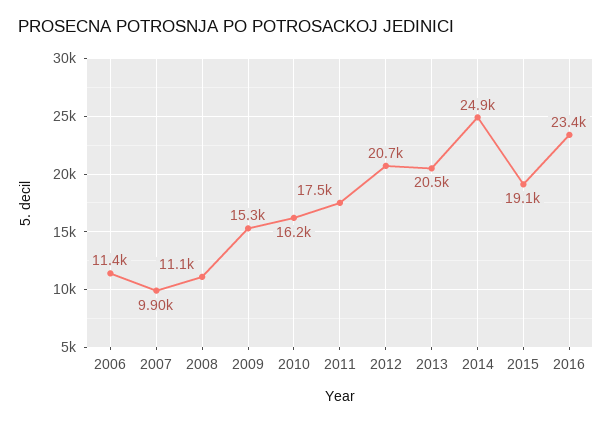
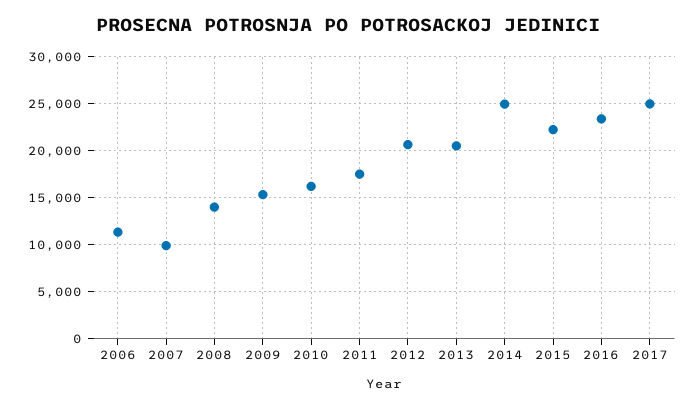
2008: 11100 -> 14000
2015: 19100 -> 22000
2017: none -> 25000

